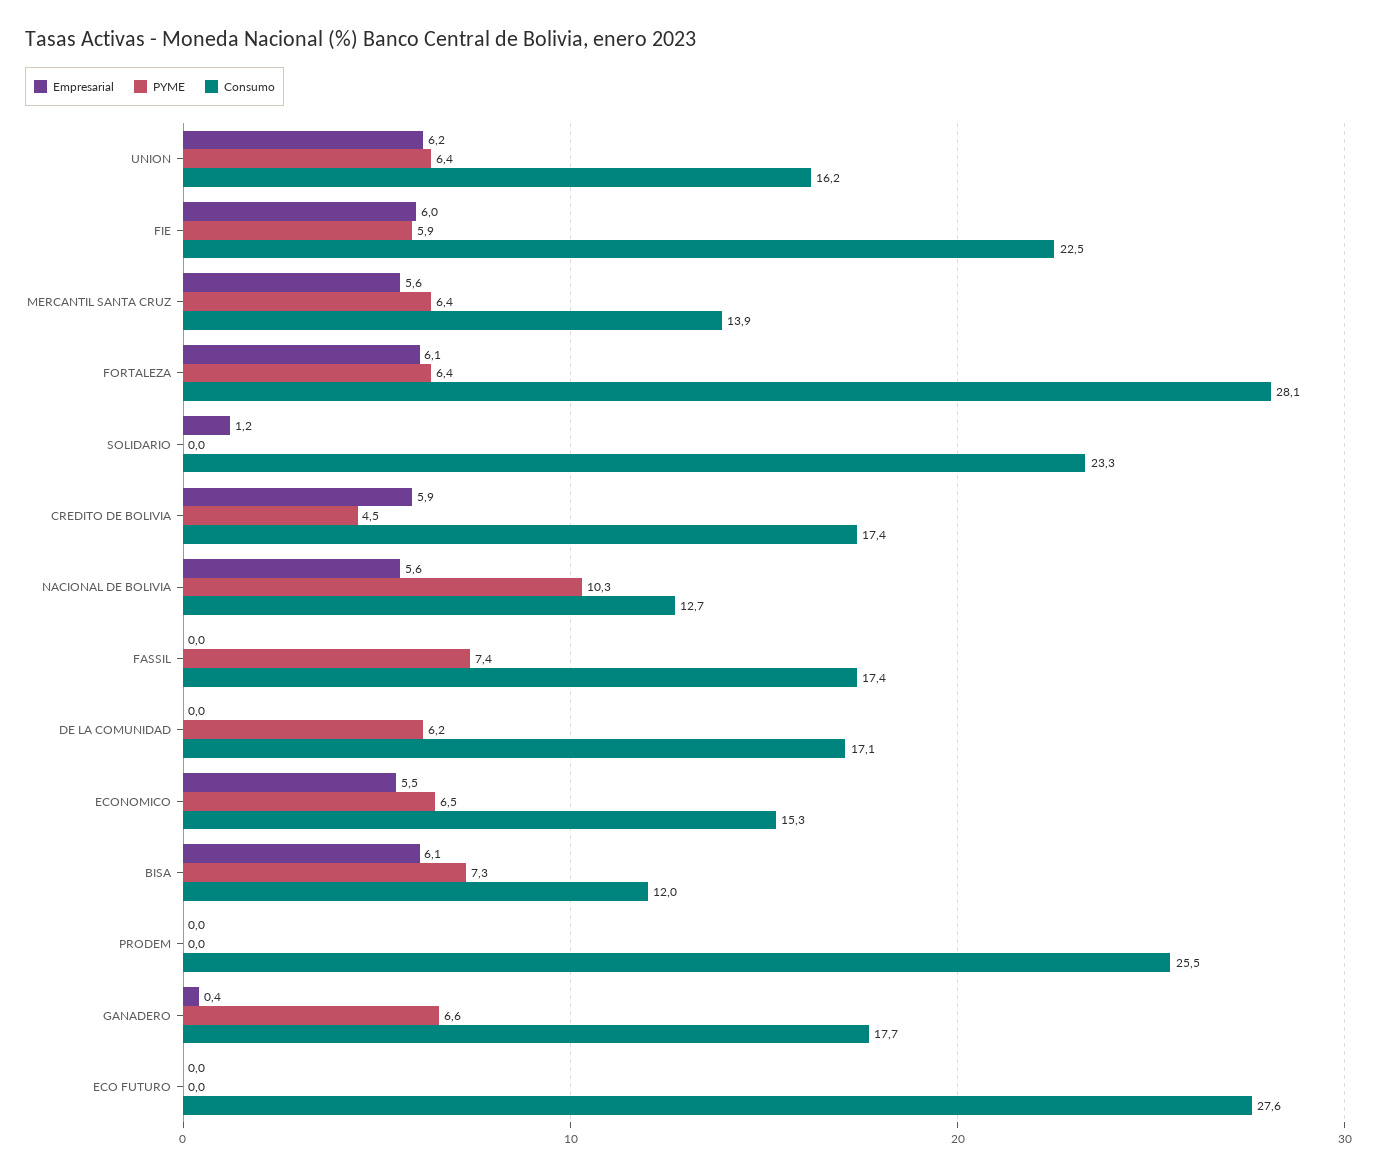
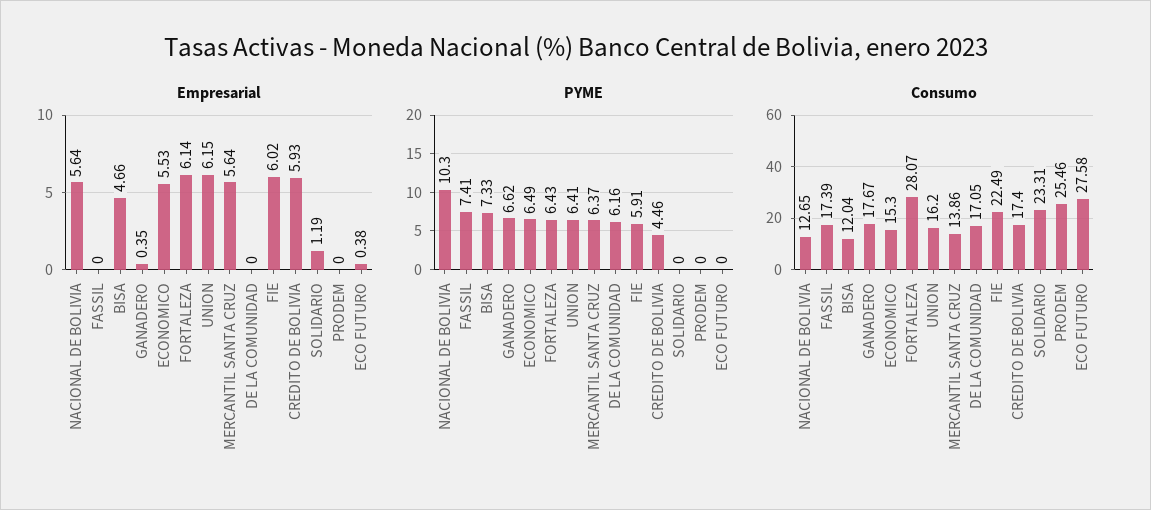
Empresarial, BISA: 6.1 -> 4.66
Empresarial, ECO FUTURO: 0 -> 0.38

